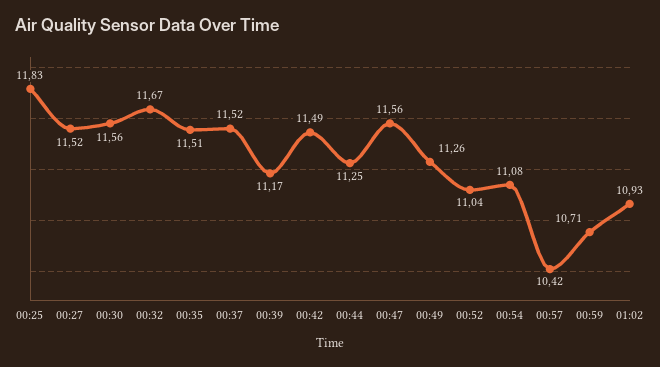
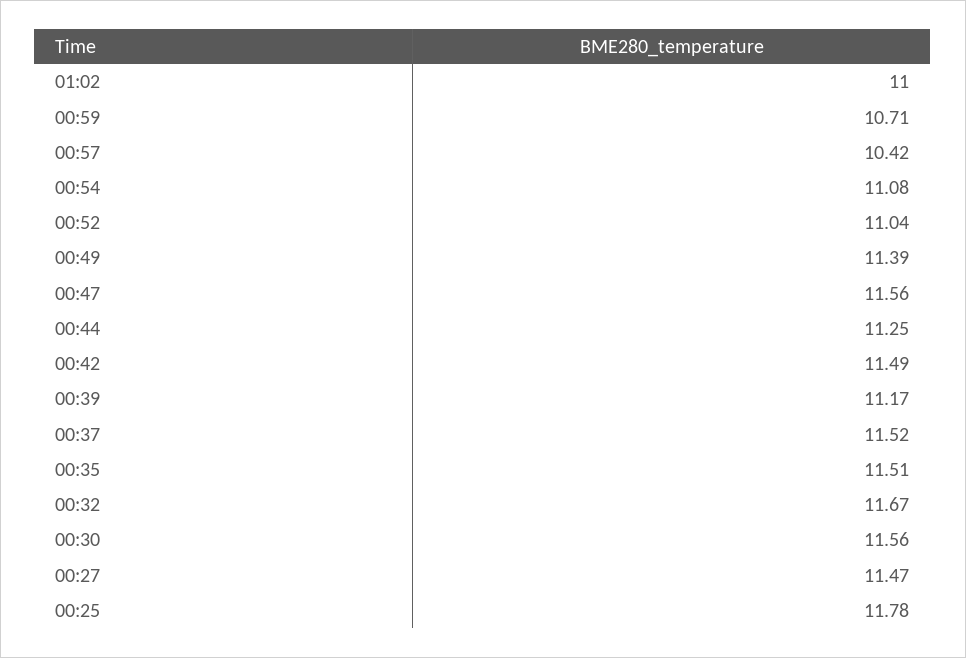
00:25: 11.83 -> 11.78
00:27: 11.52 -> 11.47
00:49: 11.26 -> 11.39
01:02: 10.93 -> 11

